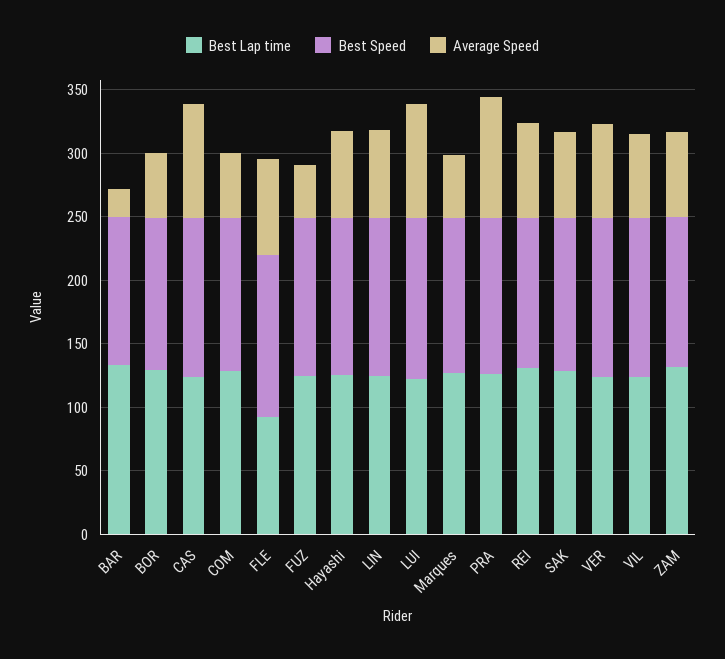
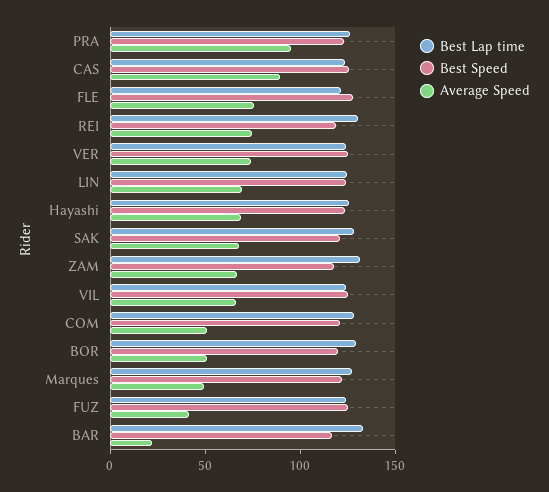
Best Lap time, FLE: 90 -> 120
Best Lap time, LUI: 120 -> none
Best Speed, LUI: 130 -> none
Average Speed, LUI: 90 -> none

